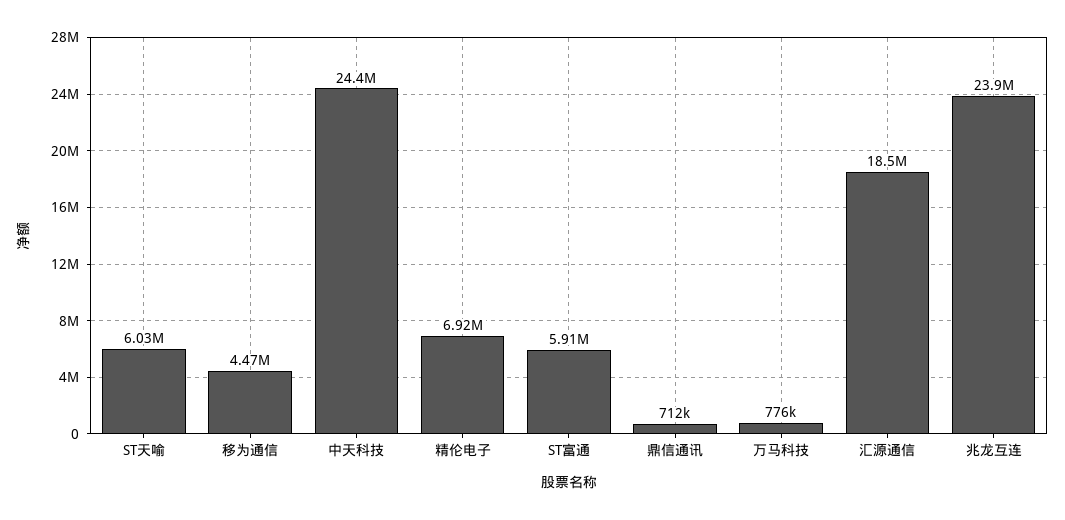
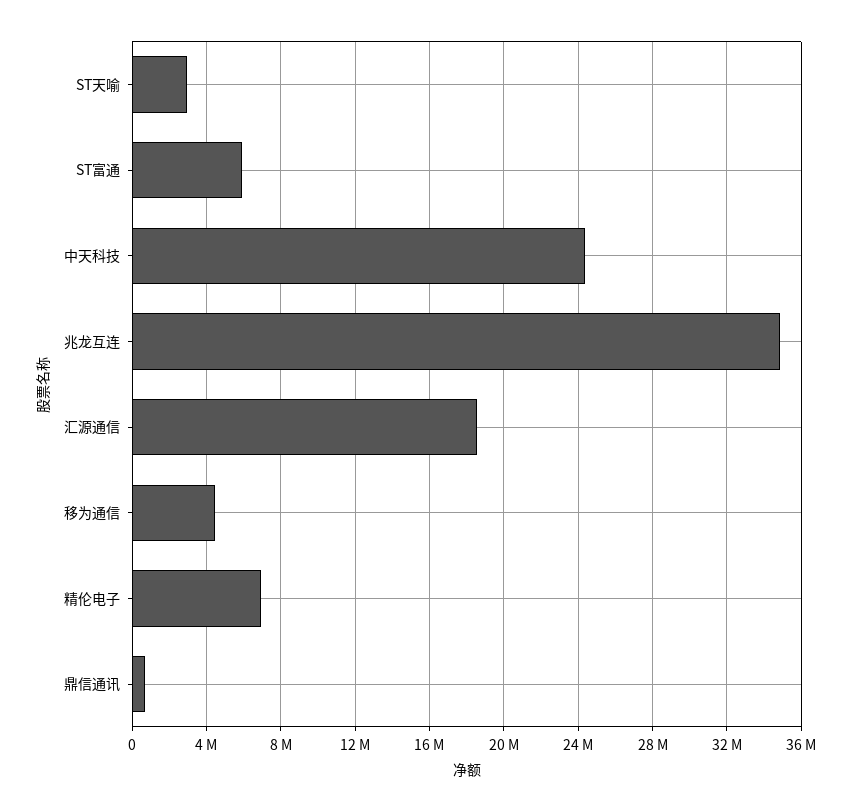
ST天喻: 6030000 -> 3000000
万马科技: 776000 -> none
兆龙互连: 23900000 -> 35000000

